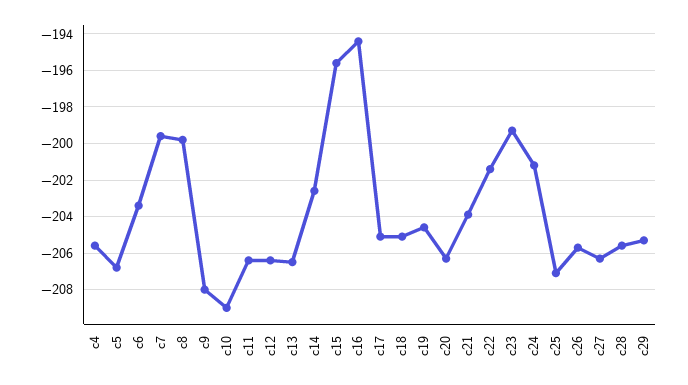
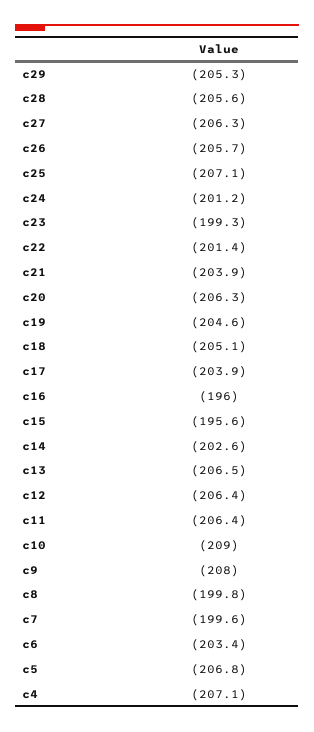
c4: -205.5 -> -207.1
c16: -194.5 -> -196
c17: -205 -> -203.9

